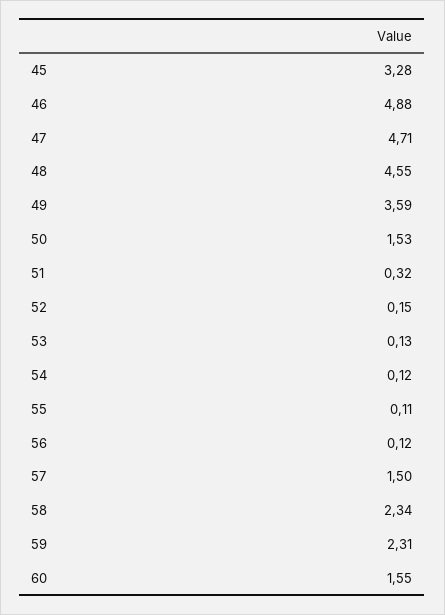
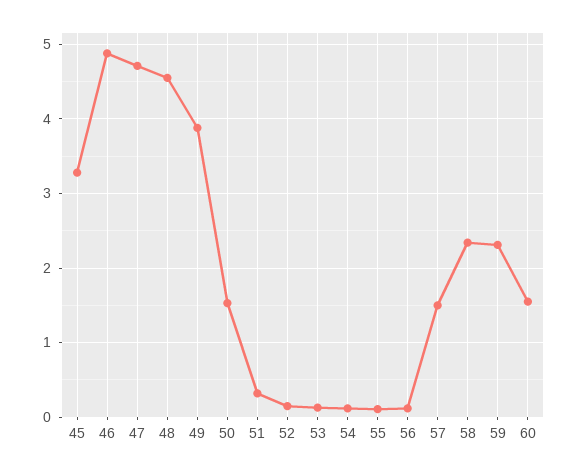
49: 3.59 -> 3.9

